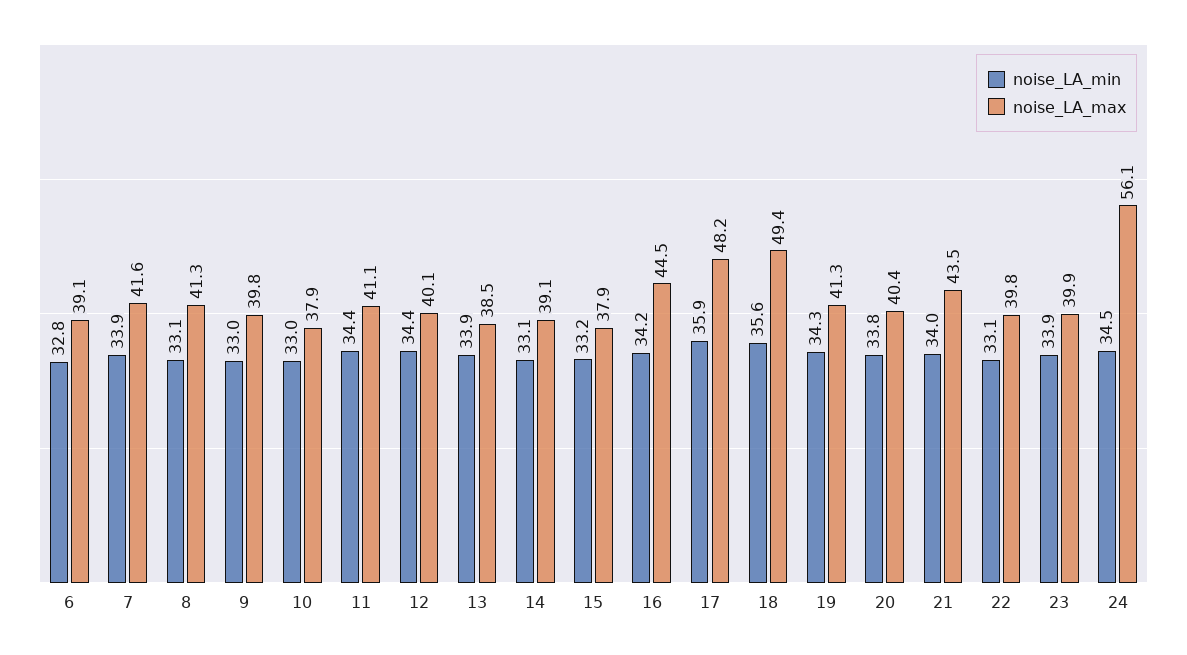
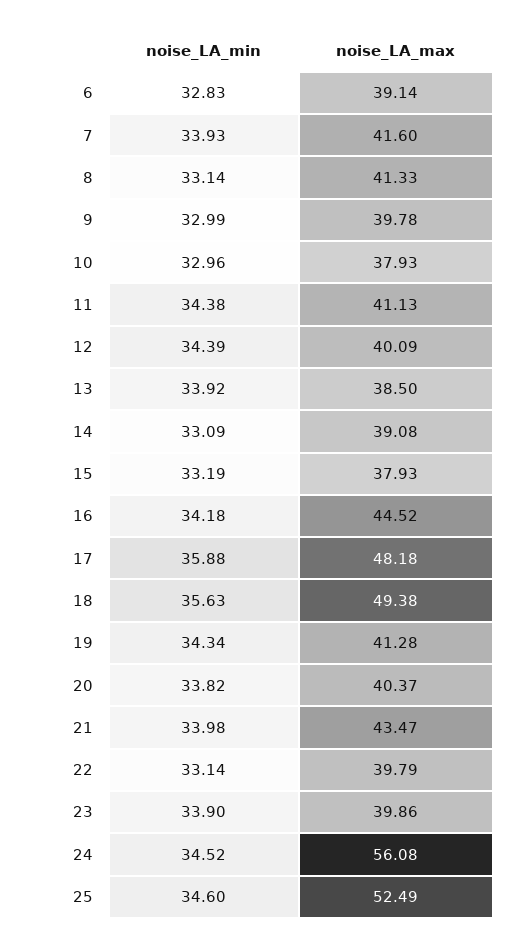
noise_LA_min, 25: none -> 34.6
noise_LA_max, 25: none -> 52.49

